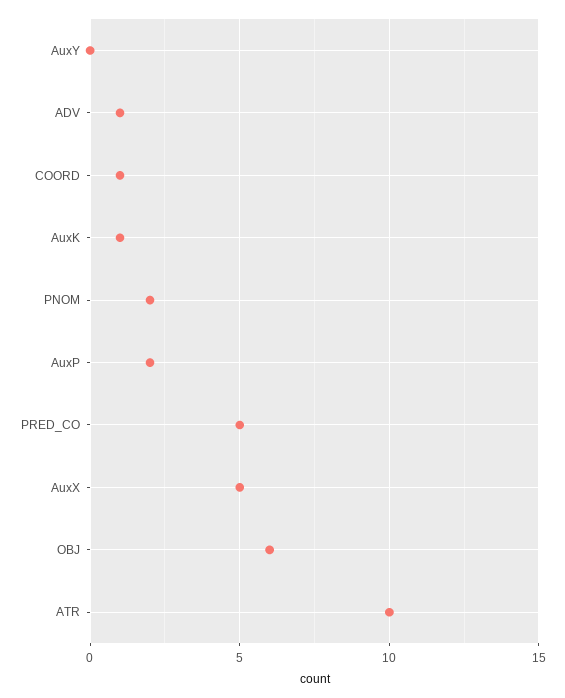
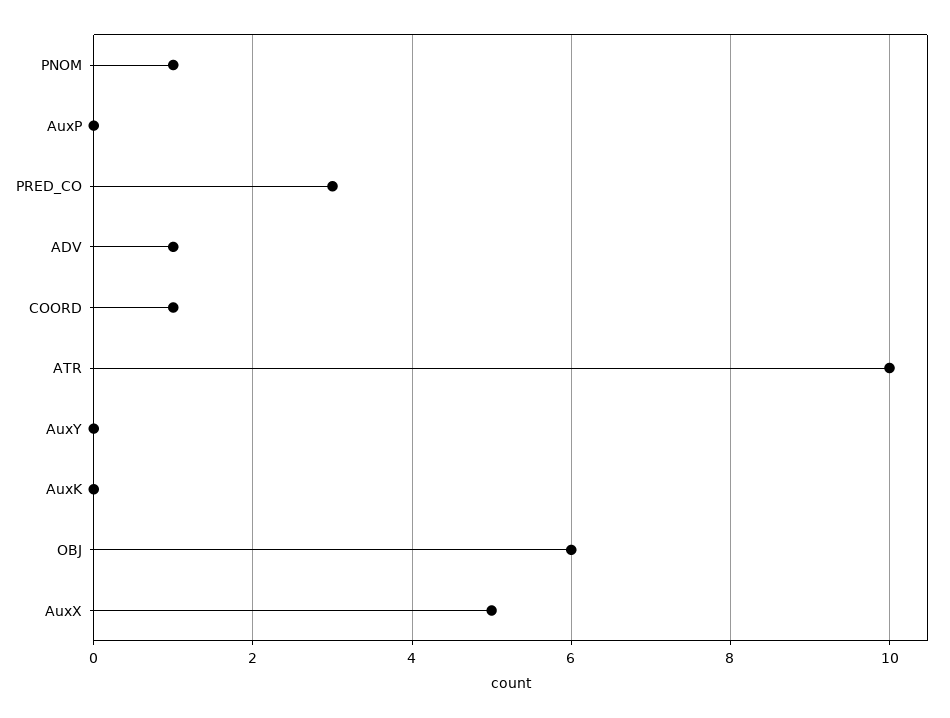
AuxK: 1 -> 0
PNOM: 2 -> 1
AuxP: 2 -> 0
PRED_CO: 5 -> 3

